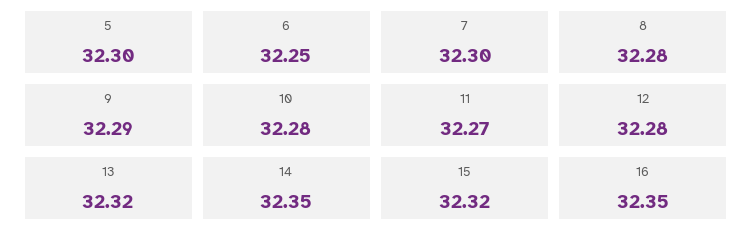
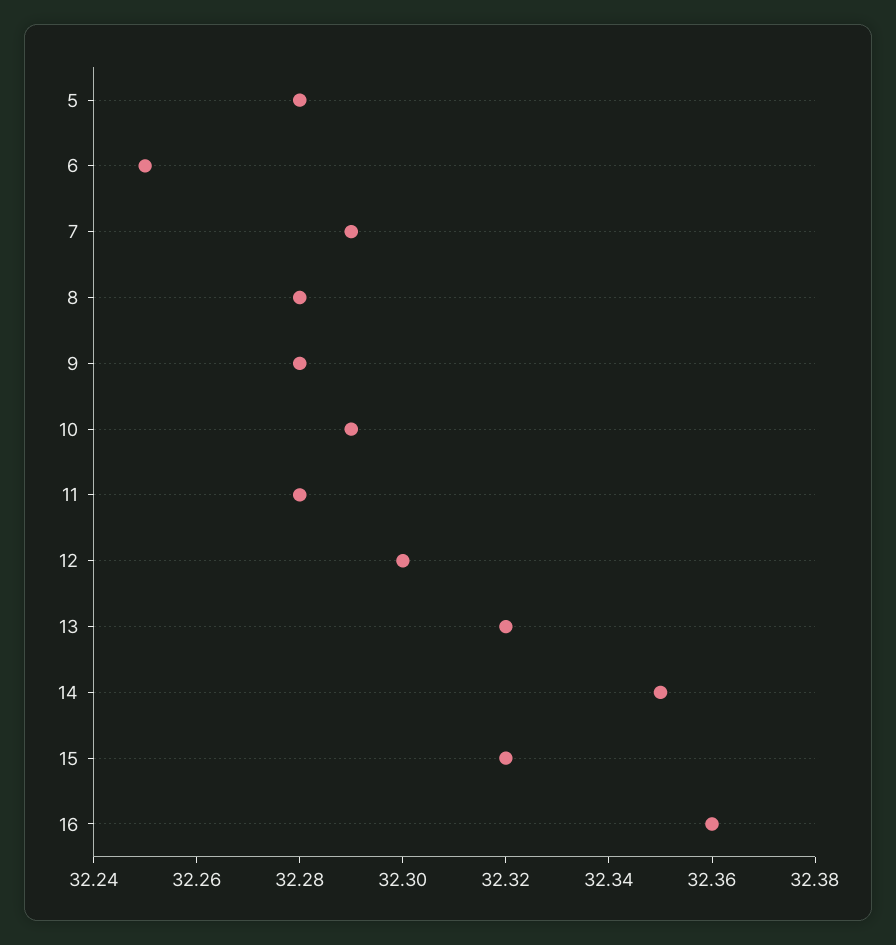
5: 32.3 -> 32.28
7: 32.3 -> 32.29
9: 32.29 -> 32.28
10: 32.28 -> 32.29
11: 32.27 -> 32.28
12: 32.28 -> 32.3
16: 32.35 -> 32.36

